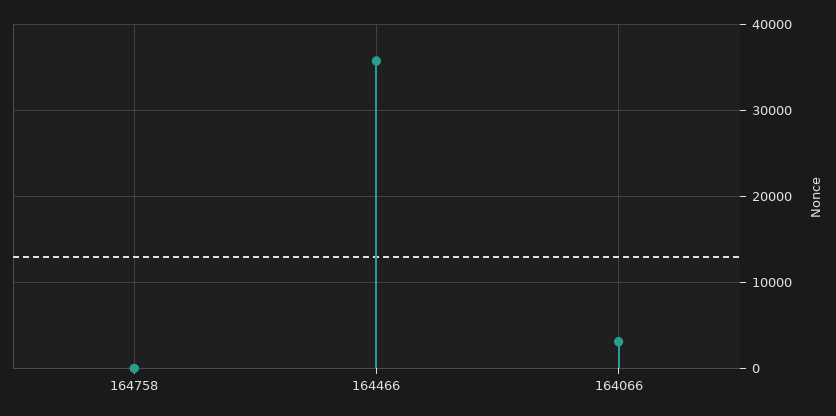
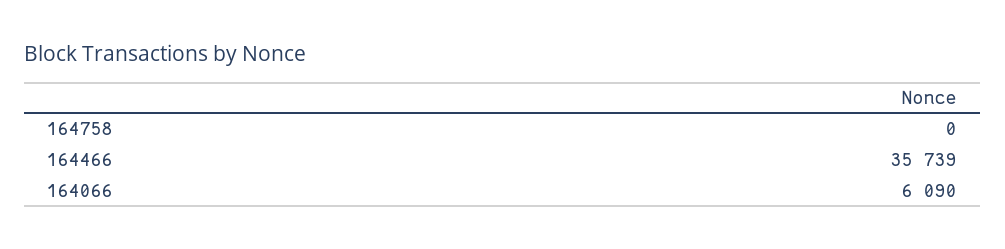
164066: 3000 -> 6090

